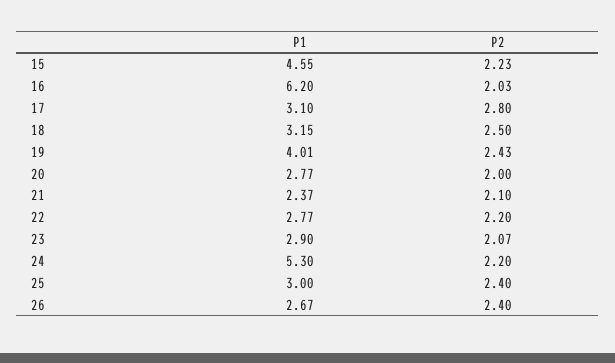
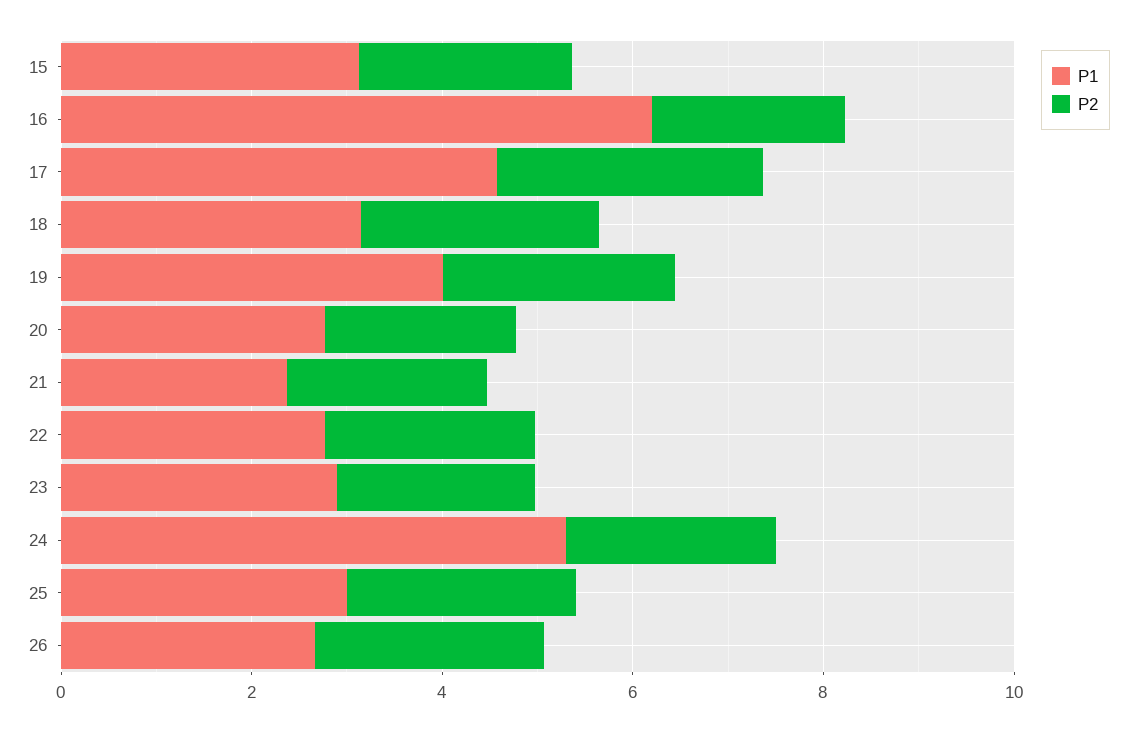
P1, 15: 4.55 -> 3
P1, 17: 3.1 -> 4.5

